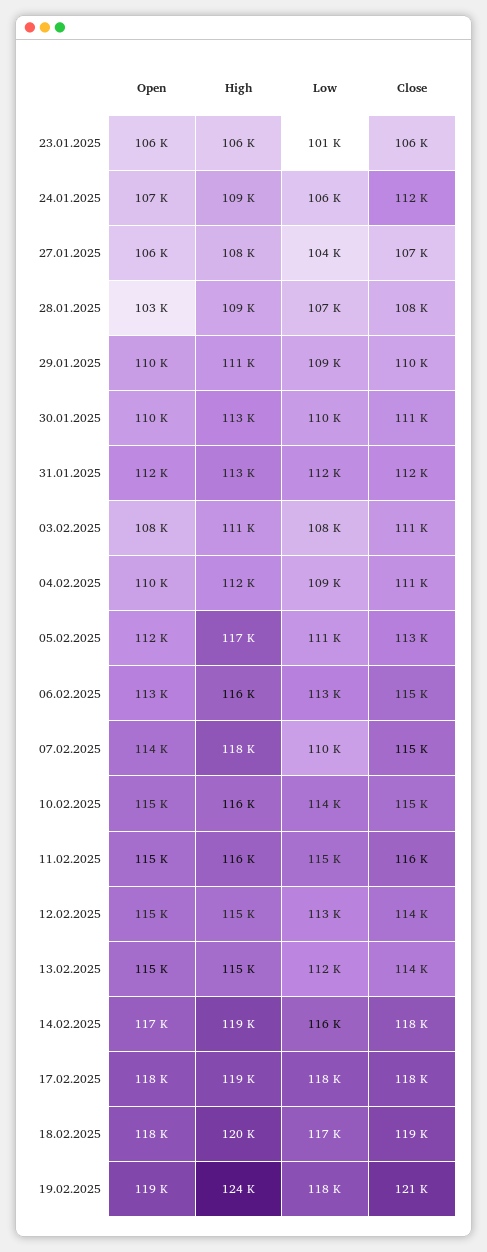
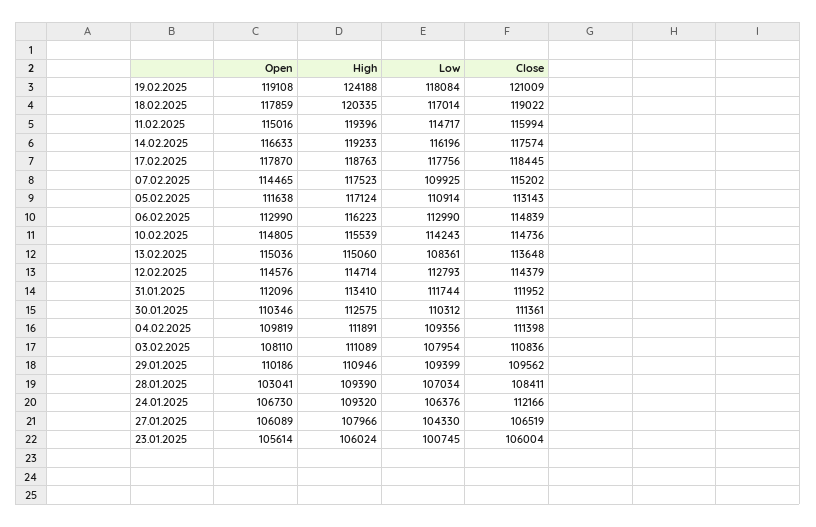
High, 11.02.2025: 116000 -> 119396
Low, 13.02.2025: 112000 -> 108361

